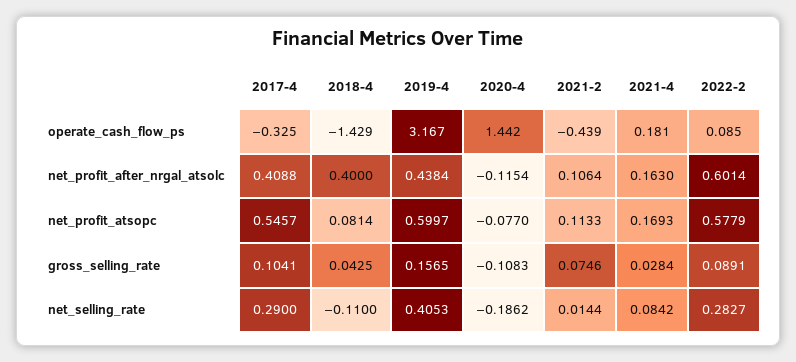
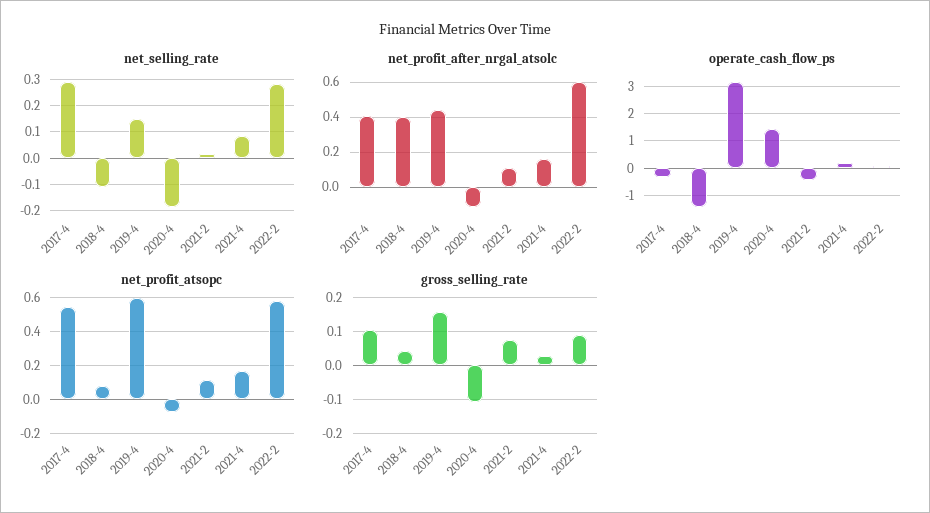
net_selling_rate, 2019-4: 0.4053 -> 0.15

